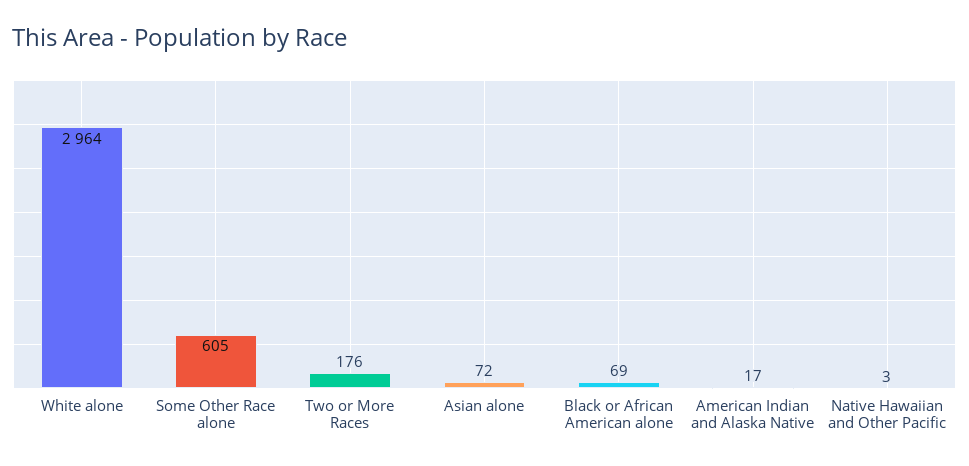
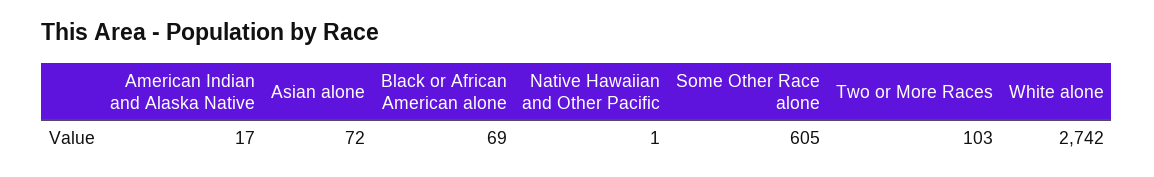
White alone: 2964 -> 2742
Two or More Races: 176 -> 103
Native Hawaiian and Other Pacific: 3 -> 1

